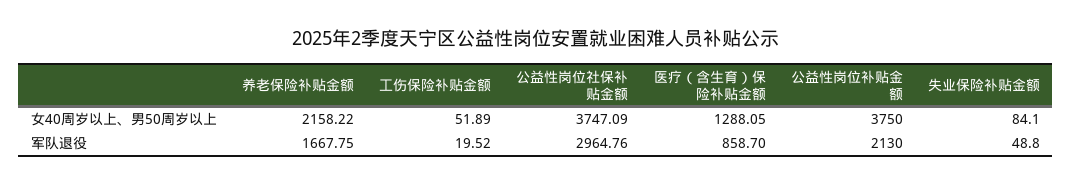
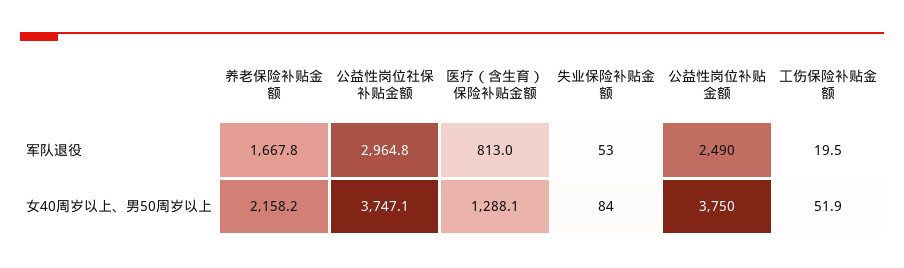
医疗（含生育）保险补贴金额, 军队退役: 858.7 -> 813
公益性岗位补贴金额, 军队退役: 2130 -> 2490
失业保险补贴金额, 军队退役: 48.8 -> 53

